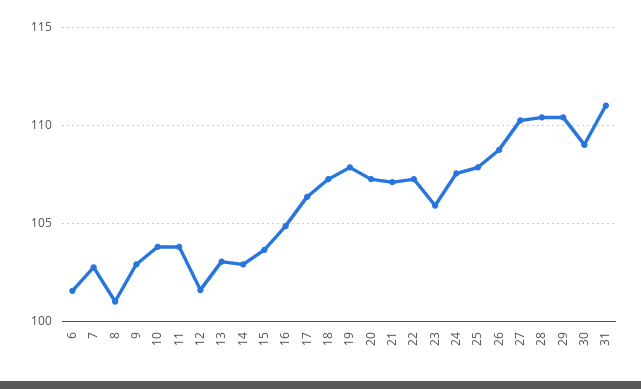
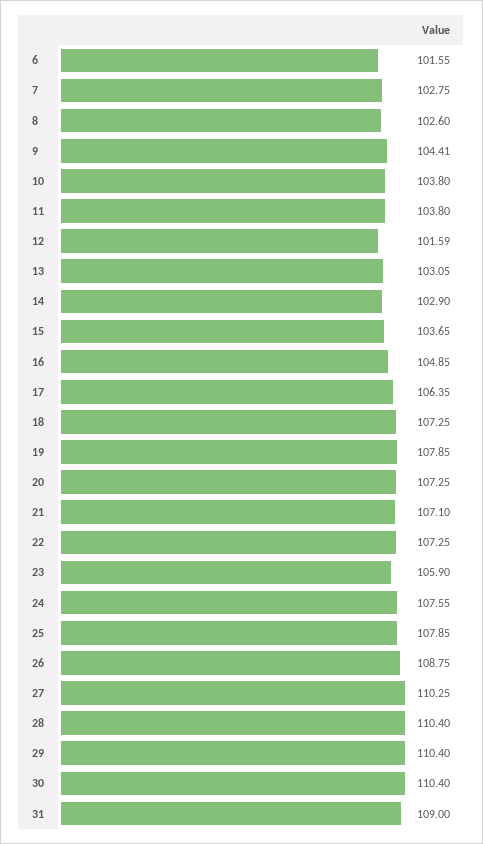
8: 101 -> 102.6
9: 103 -> 104.41
30: 109 -> 110.4
31: 111 -> 109

